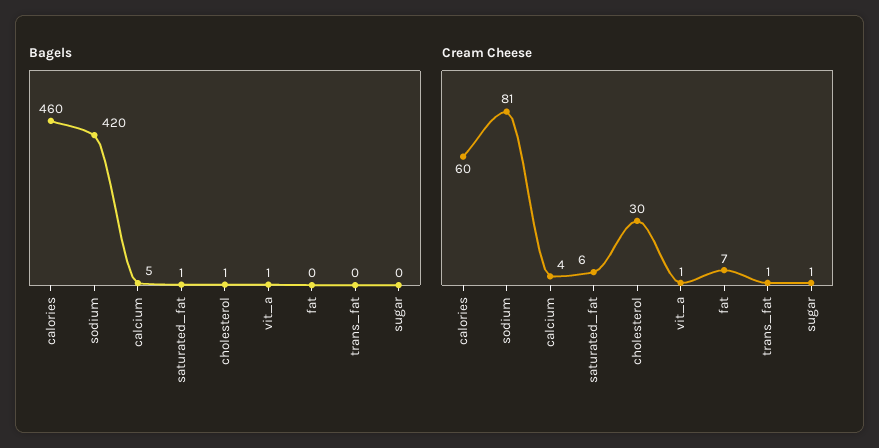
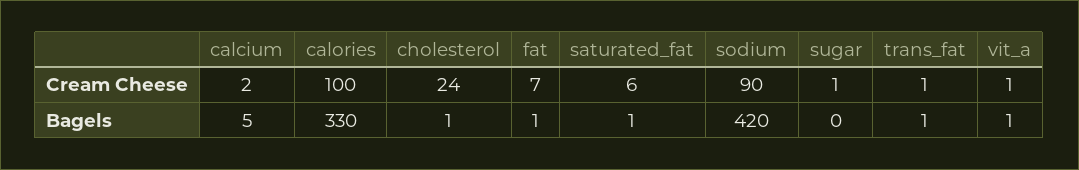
Bagels, calories: 460 -> 330
Bagels, fat: 0 -> 1
Bagels, trans_fat: 0 -> 1
Cream Cheese, calories: 60 -> 100
Cream Cheese, sodium: 81 -> 90
Cream Cheese, calcium: 4 -> 2
Cream Cheese, cholesterol: 30 -> 24

